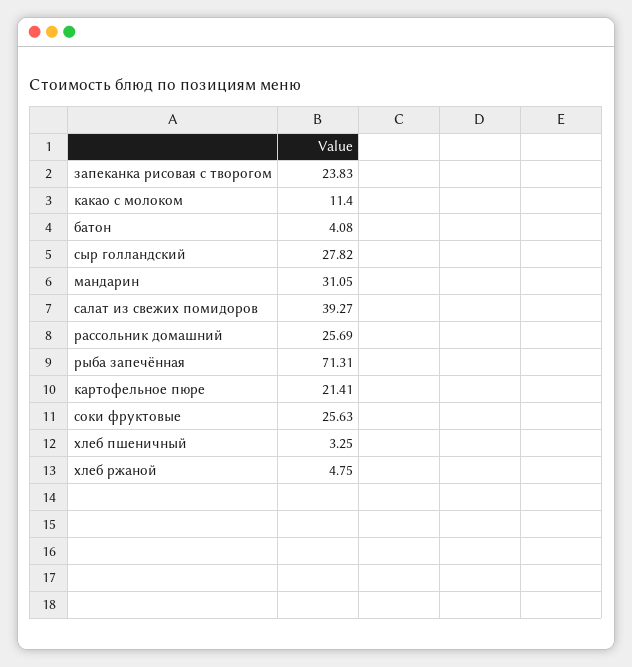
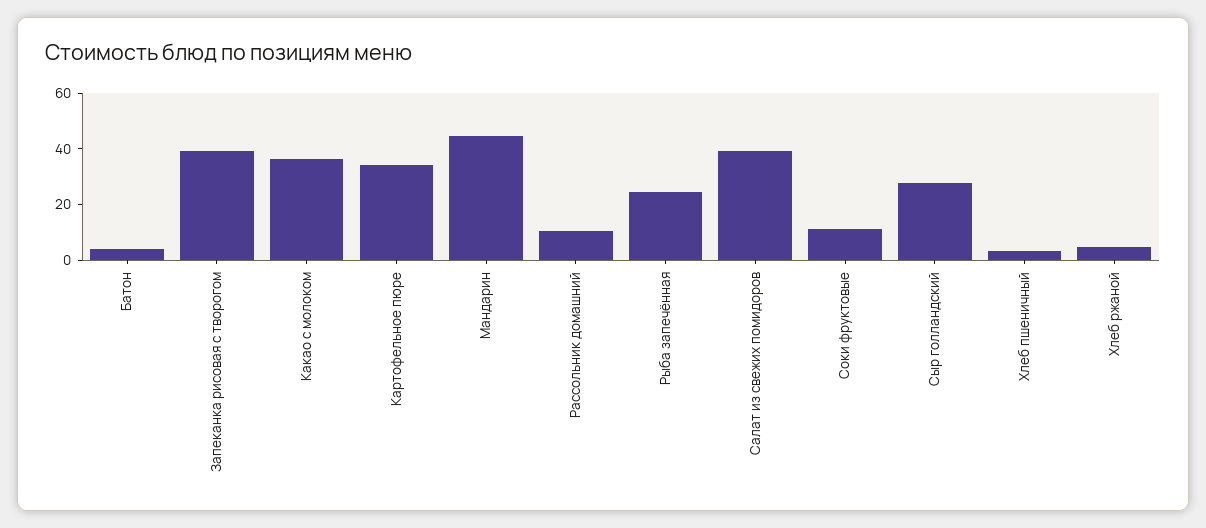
запеканка рисовая с творогом: 23.83 -> 40
какао с молоком: 11.4 -> 35
мандарин: 31.05 -> 45
рассольник домашний: 25.69 -> 10
рыба запечённая: 71.31 -> 25
картофельное пюре: 21.41 -> 35
соки фруктовые: 25.63 -> 10

